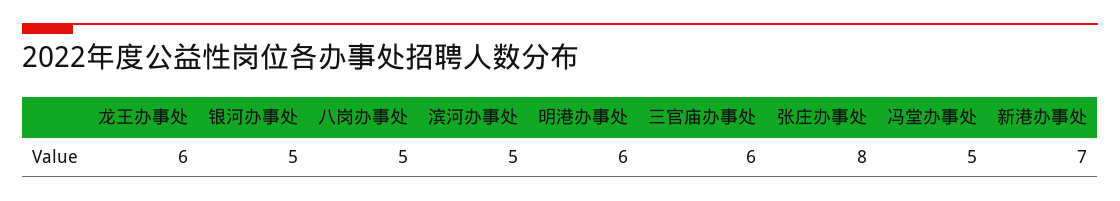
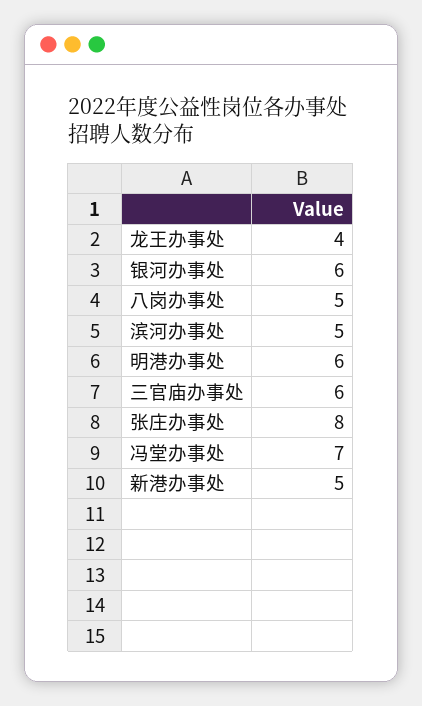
龙王办事处: 6 -> 4
银河办事处: 5 -> 6
冯堂办事处: 5 -> 7
新港办事处: 7 -> 5

